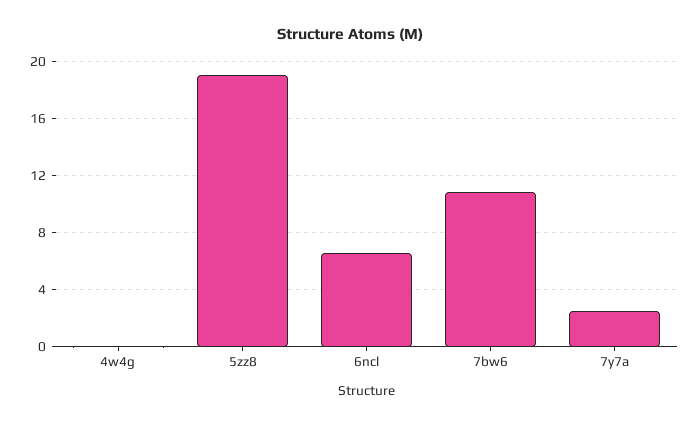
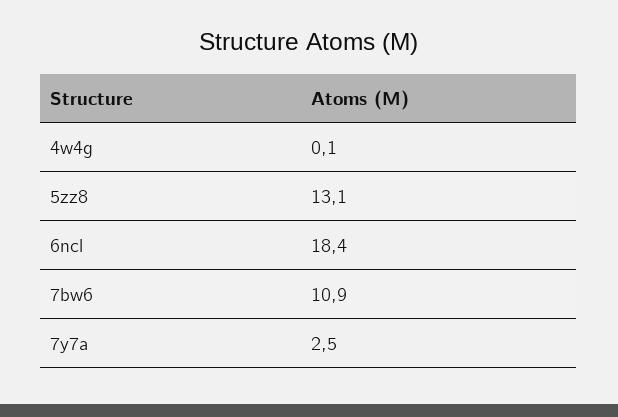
5zz8: 19 -> 13.1
6ncl: 6.5 -> 18.4

